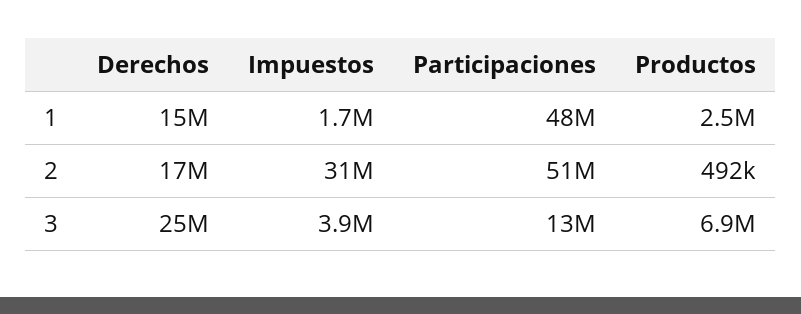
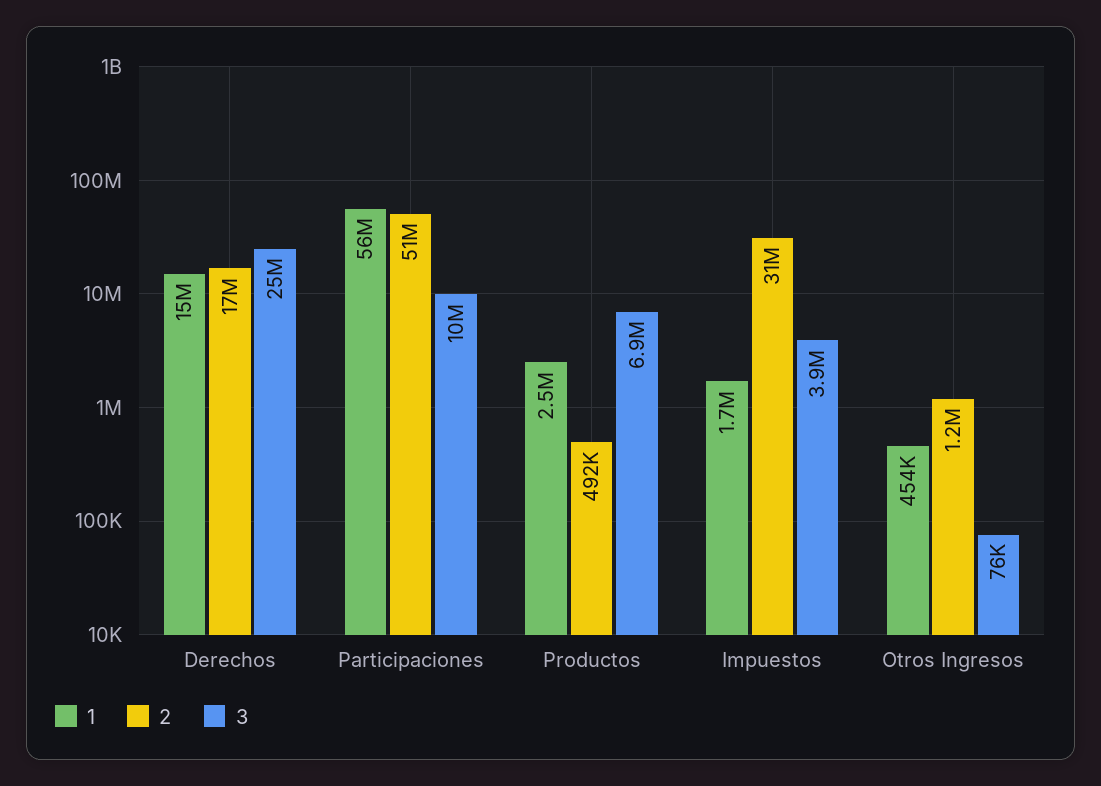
1, Participaciones: 48000000 -> 56000000
3, Participaciones: 13000000 -> 10000000
1, Otros Ingresos: none -> 454000
2, Otros Ingresos: none -> 1200000
3, Otros Ingresos: none -> 76000

